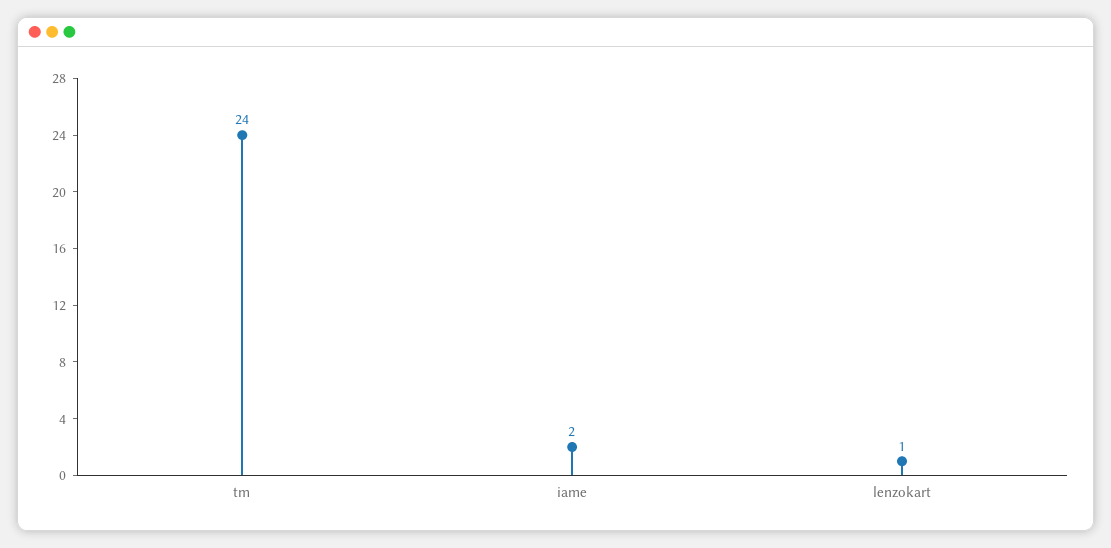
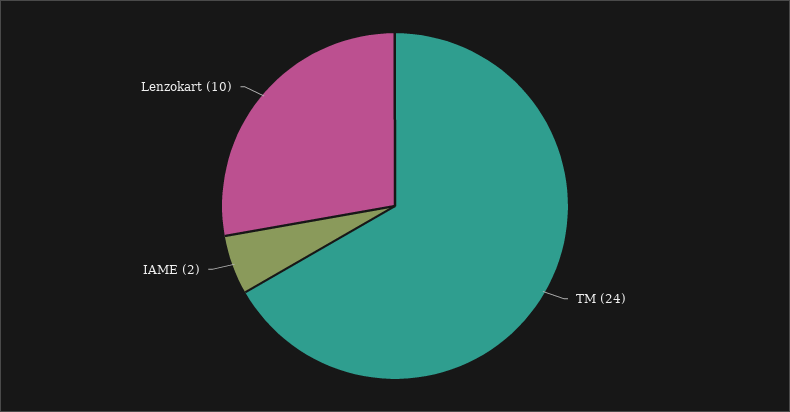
lenzokart: 1 -> 10

